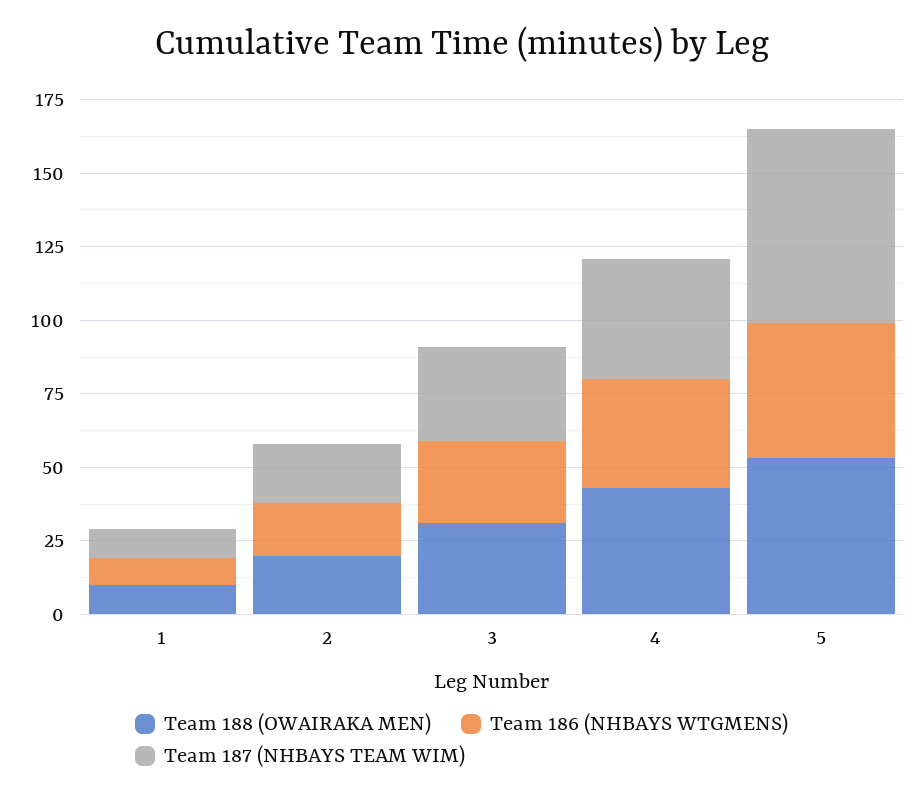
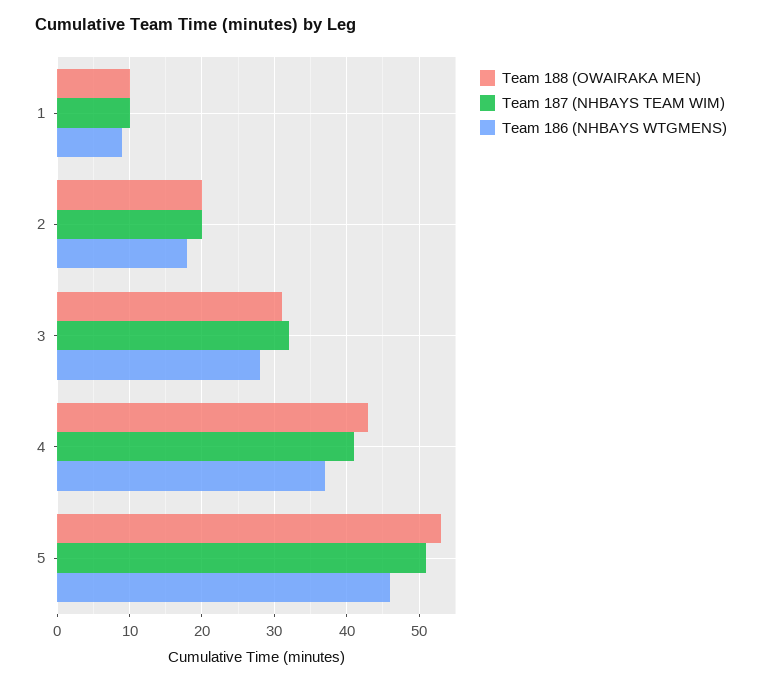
Team 187 (NHBAYS TEAM WIM), 5: 65 -> 51

